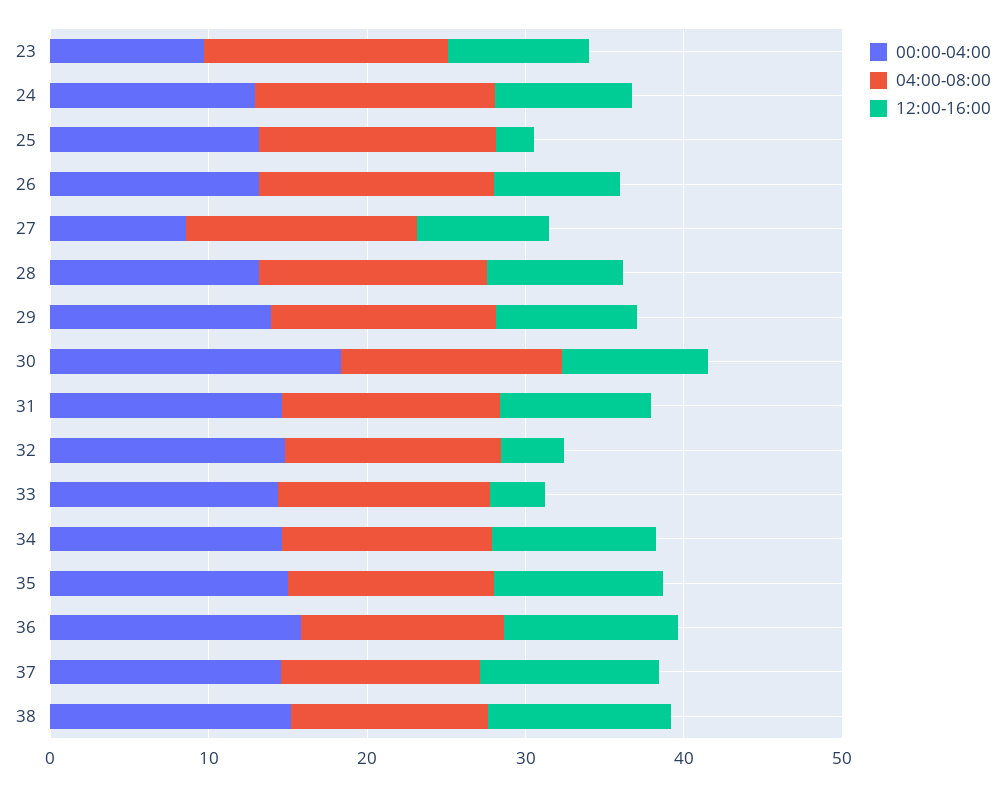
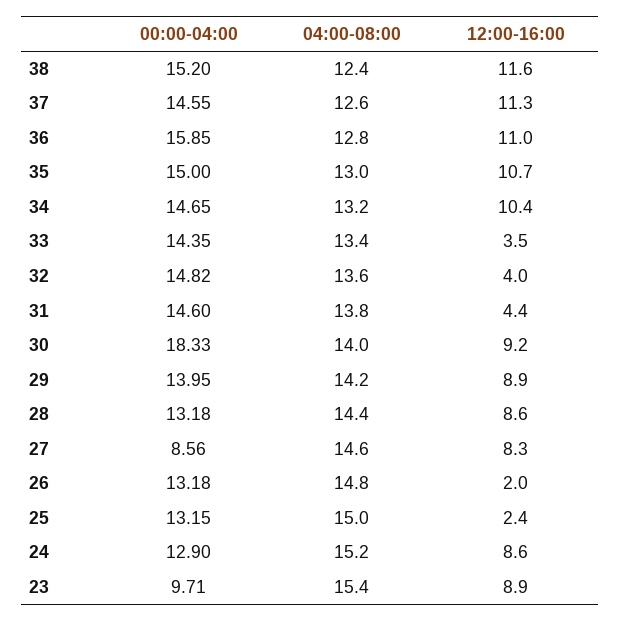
12:00-16:00, 26: 8 -> 2
12:00-16:00, 31: 10 -> 4.4

